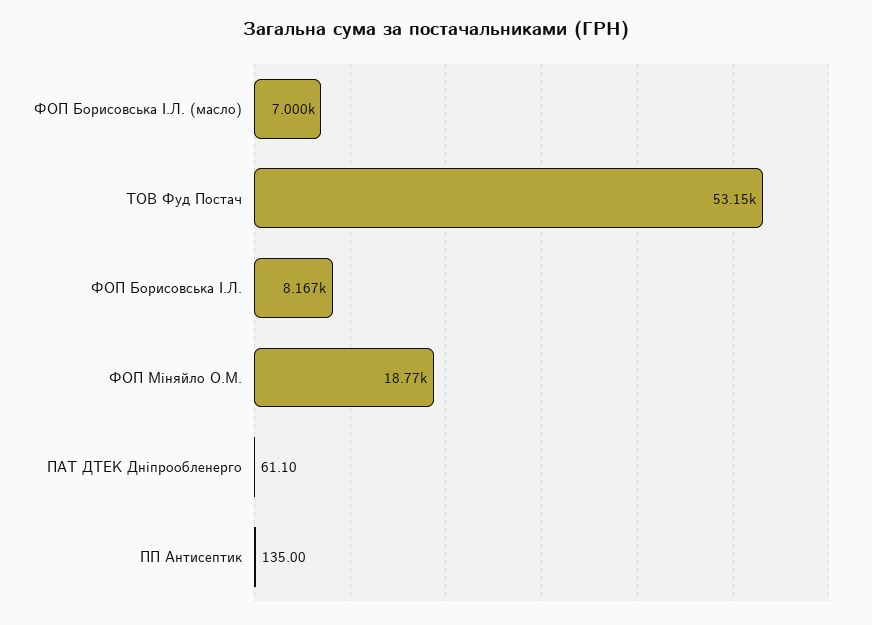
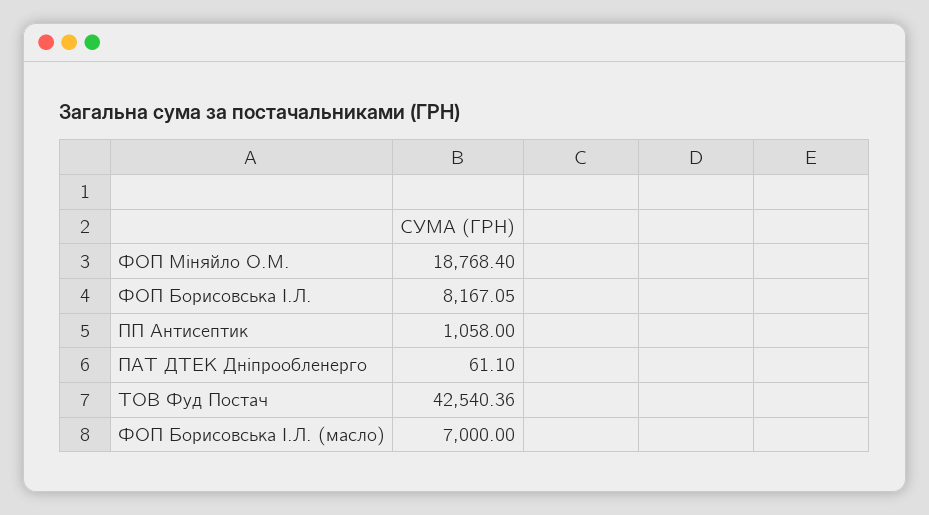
ТОВ Фуд Постач: 53150 -> 42540.36
ПП Антисептик: 135 -> 1058

